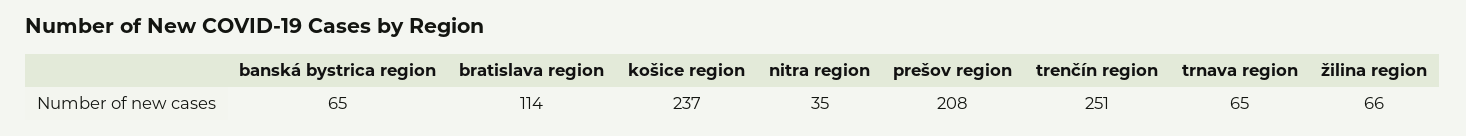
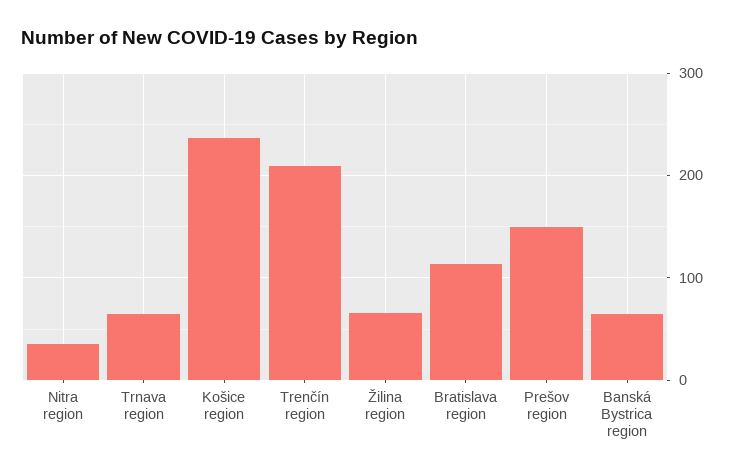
prešov region: 208 -> 150
trenčín region: 251 -> 210

